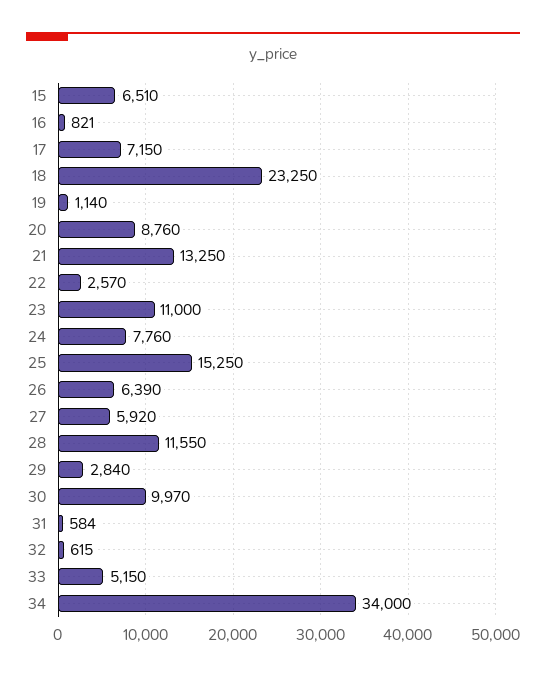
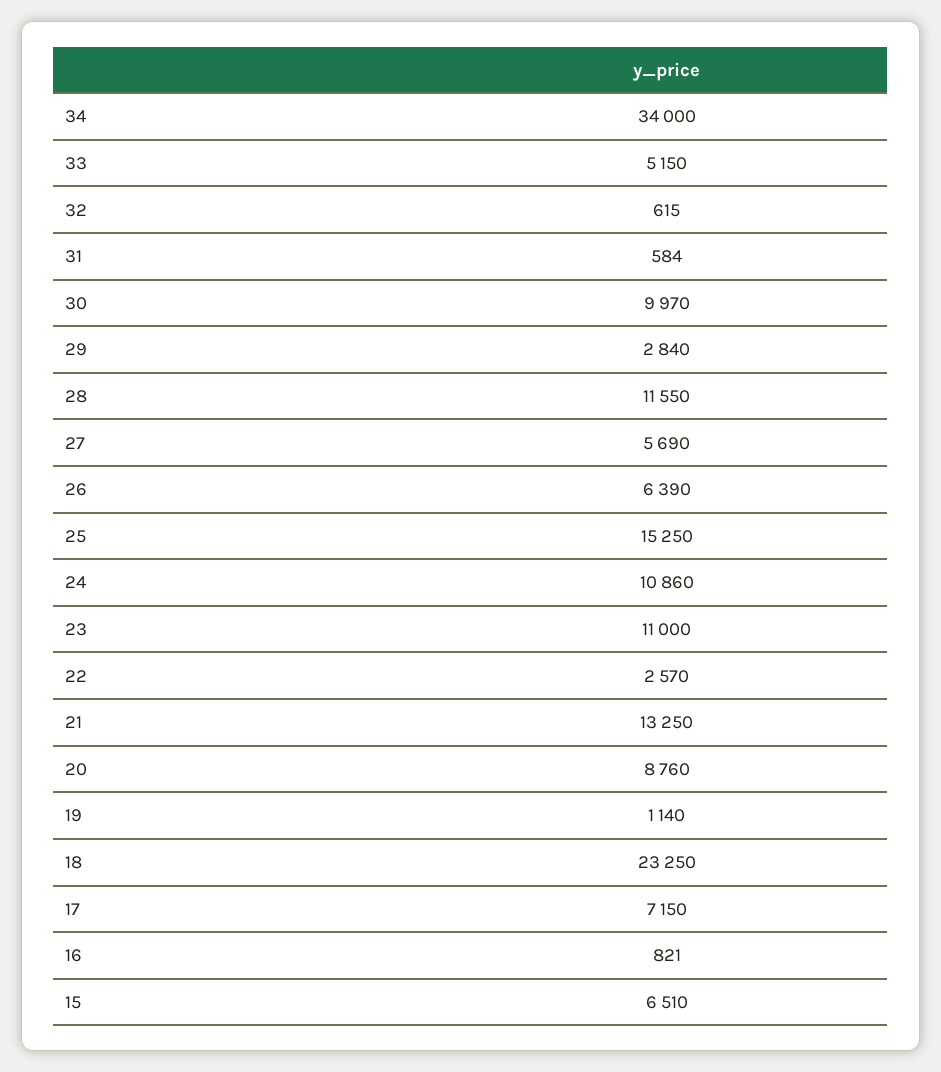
24: 7760 -> 10860
27: 5920 -> 5690

